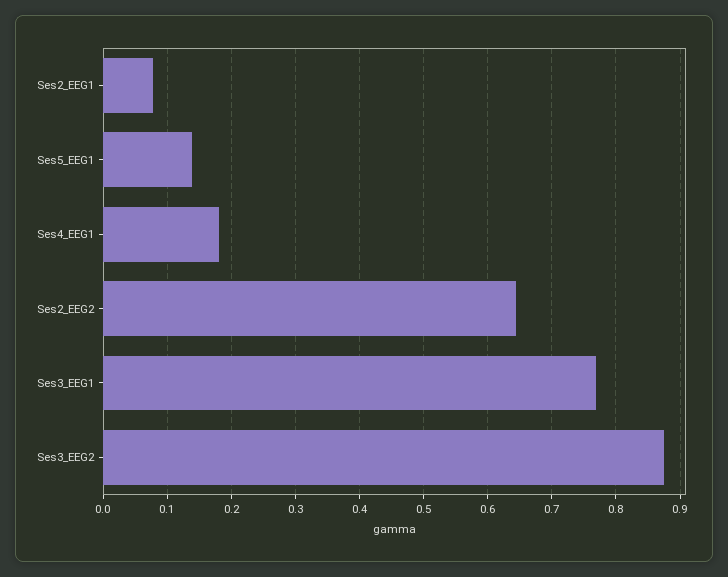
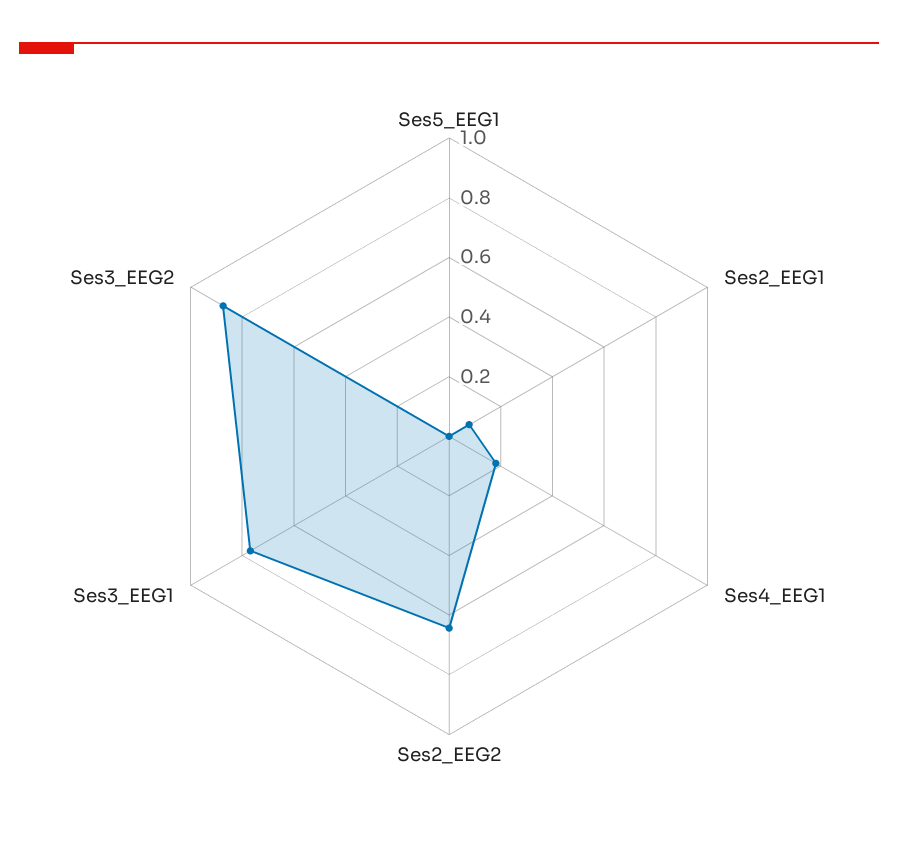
Ses5_EEG1: 0.14 -> 0

